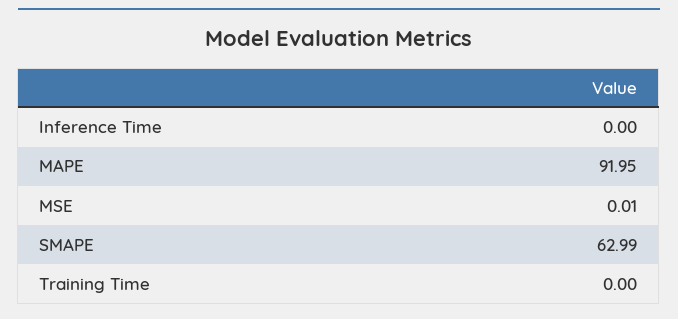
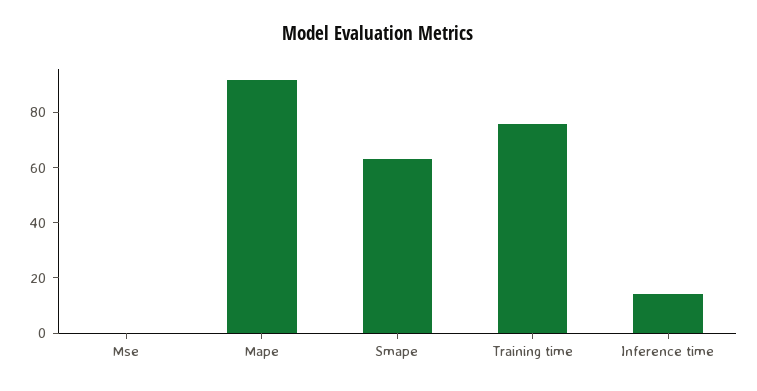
Inference Time: 0 -> 15
Training Time: 0 -> 75

